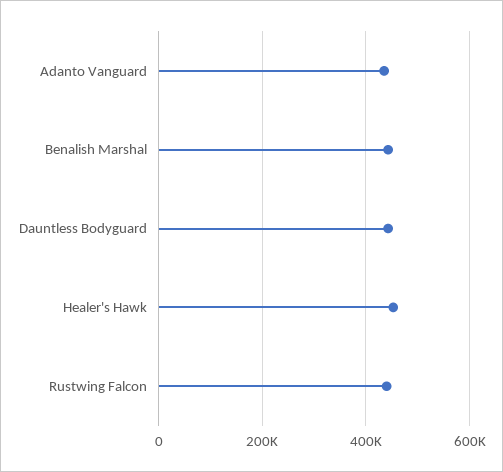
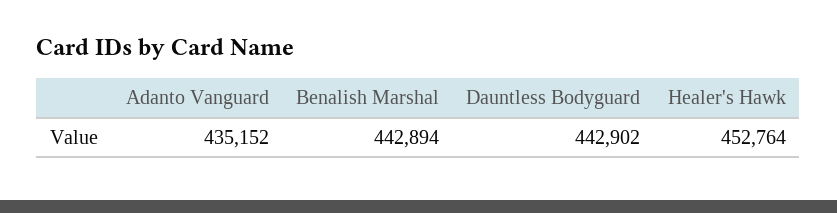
Rustwing Falcon: 440000 -> none

